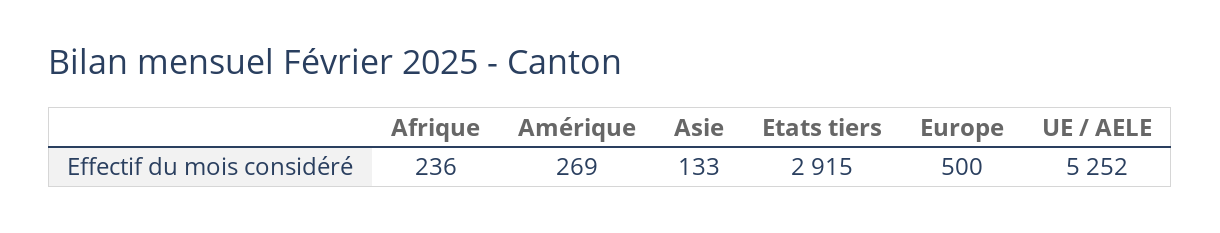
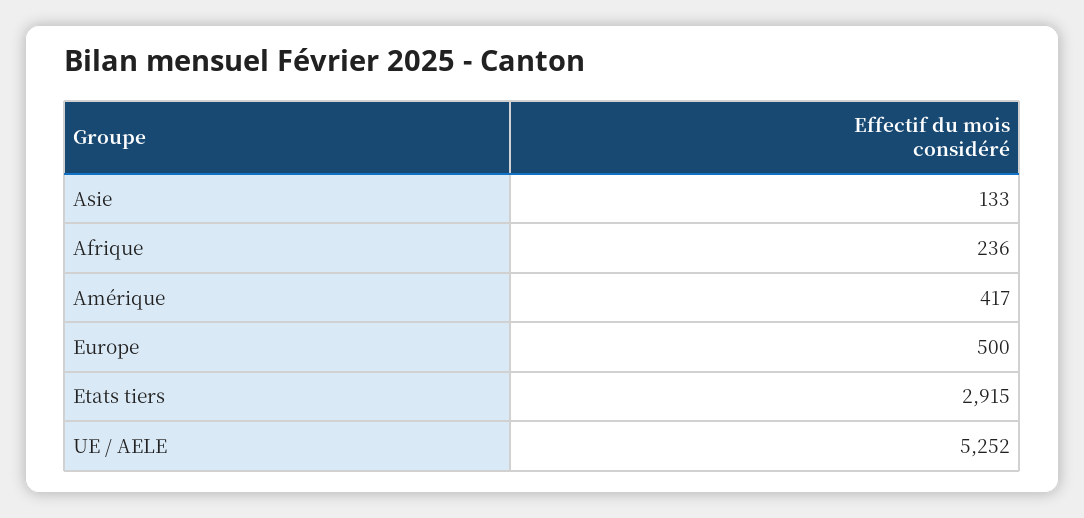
Amérique: 269 -> 417

